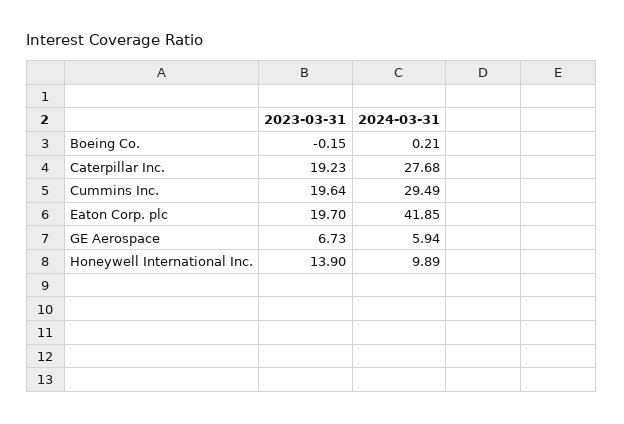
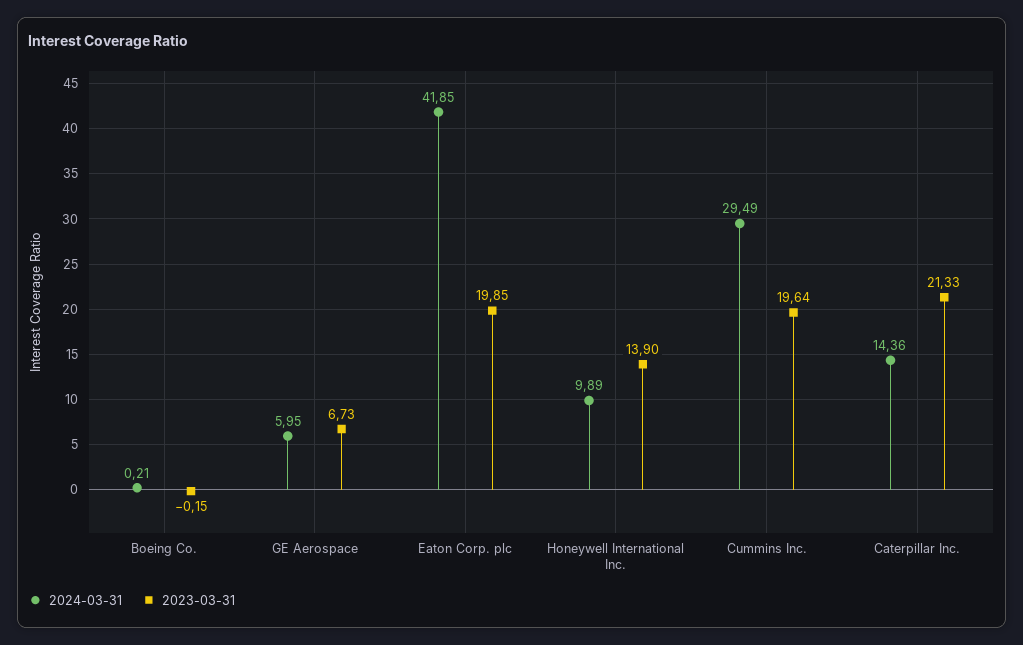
2023-03-31, Caterpillar Inc.: 19.23 -> 21.33
2024-03-31, Caterpillar Inc.: 27.68 -> 14.36
2023-03-31, Eaton Corp. plc: 19.7 -> 19.85
2024-03-31, GE Aerospace: 5.94 -> 5.95

